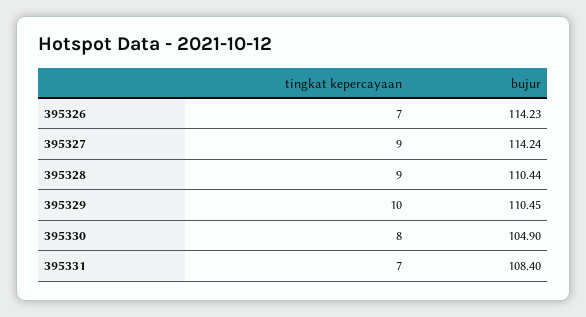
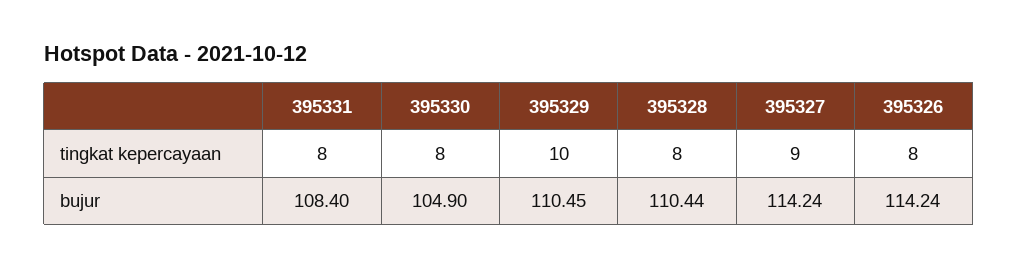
tingkat kepercayaan, 395326: 7 -> 8
bujur, 395326: 114.23 -> 114.24
tingkat kepercayaan, 395328: 9 -> 8
tingkat kepercayaan, 395331: 7 -> 8

